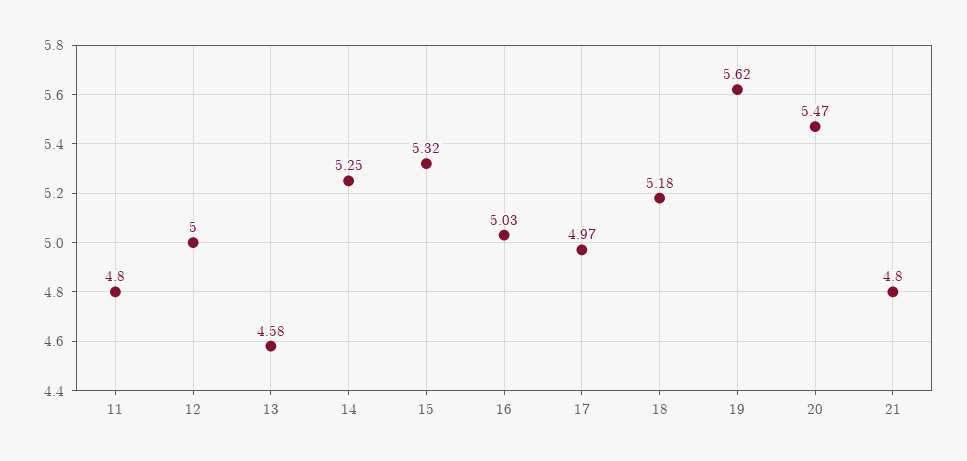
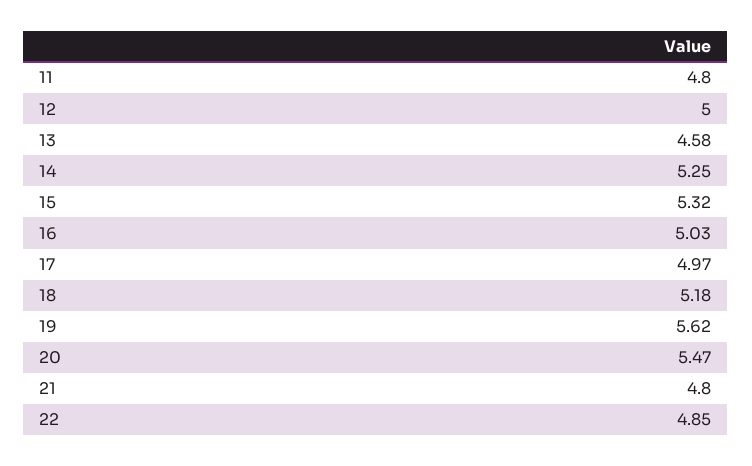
22: none -> 4.85

